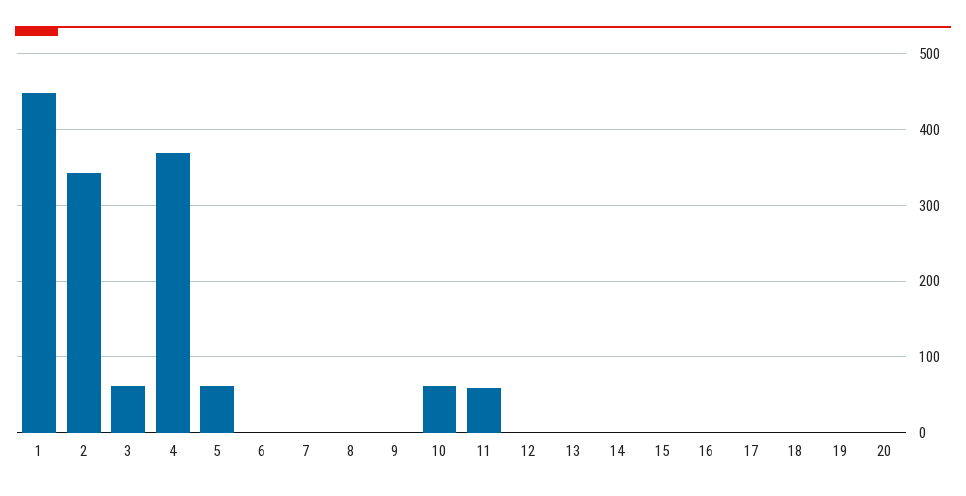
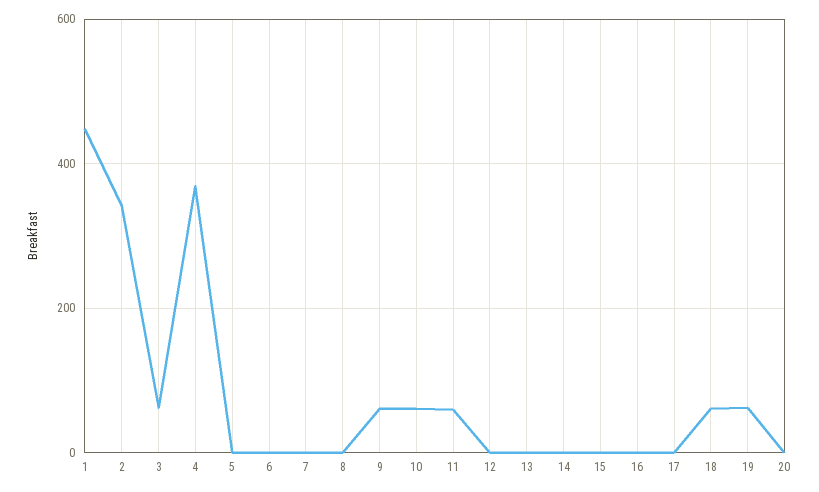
5: 60 -> 0
9: 0 -> 60
18: 0 -> 60
19: 0 -> 60

